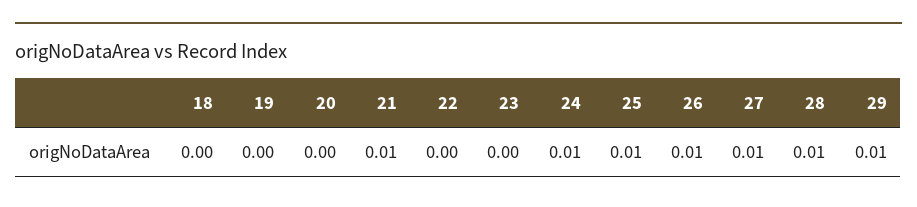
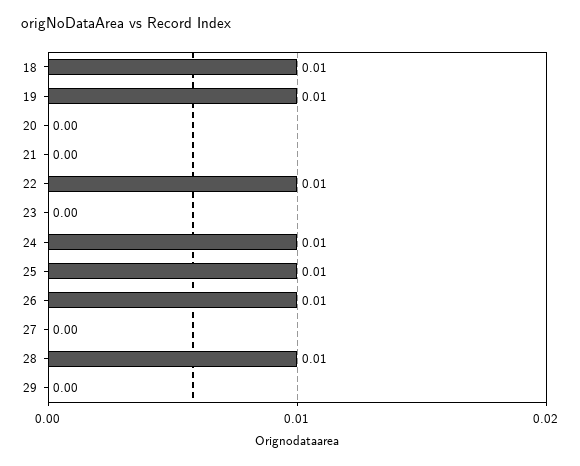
18: 0 -> 0.01
19: 0 -> 0.01
21: 0.01 -> 0
22: 0 -> 0.01
27: 0.01 -> 0
29: 0.01 -> 0

